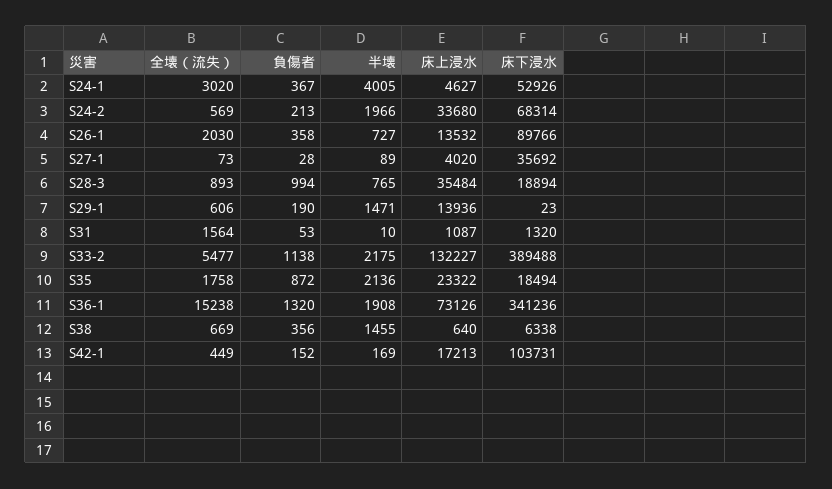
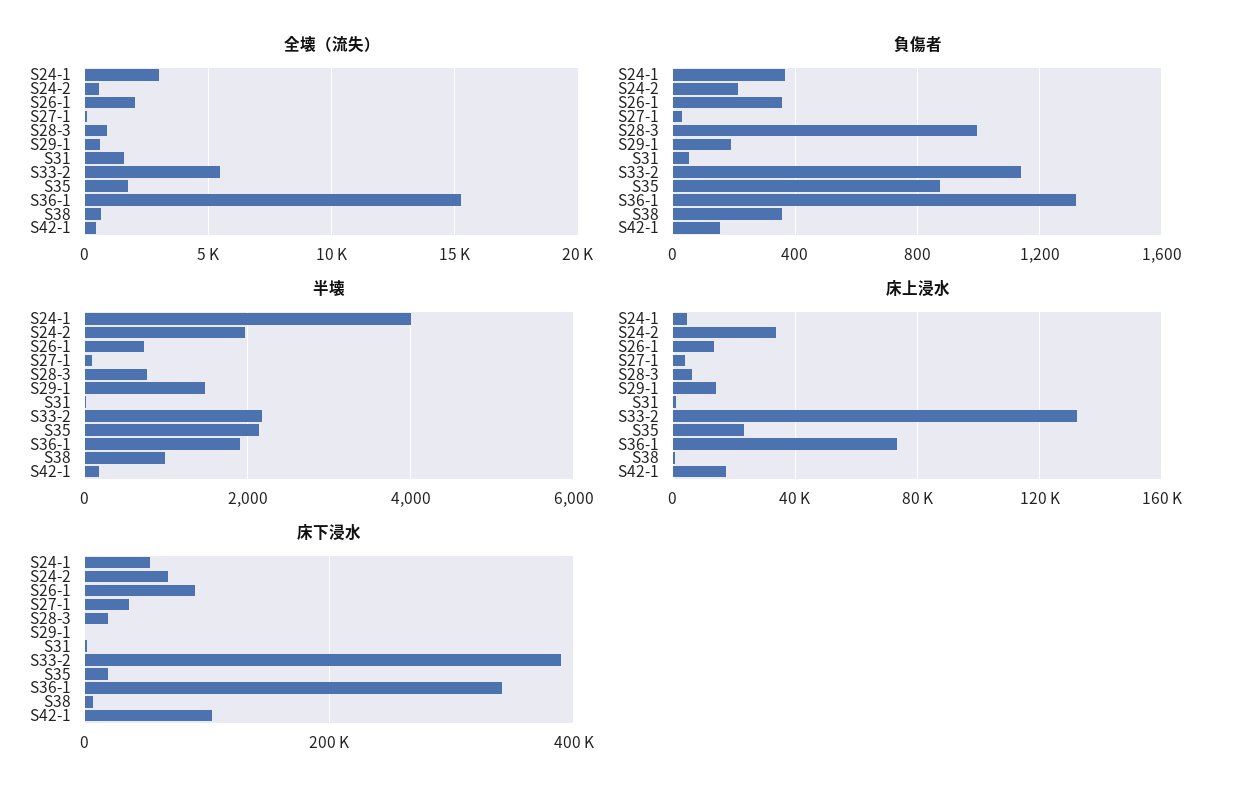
床上浸水, S28-3: 35484 -> 5000
半壊, S38: 1455 -> 1000

